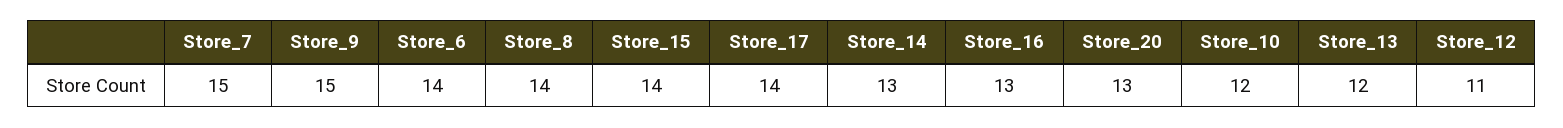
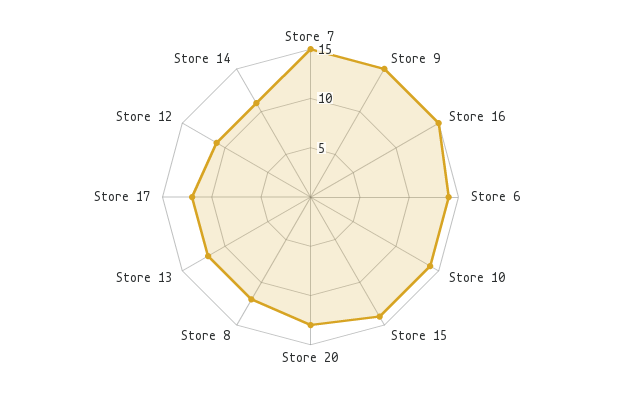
Store_8: 14 -> 12
Store_17: 14 -> 12
Store_14: 13 -> 11
Store_16: 13 -> 15
Store_10: 12 -> 14

